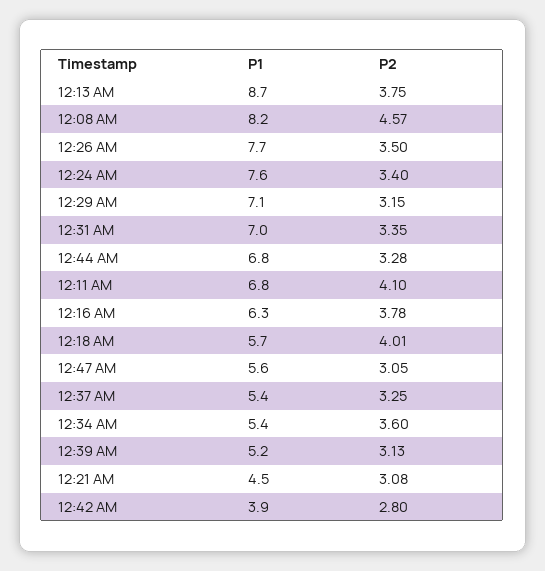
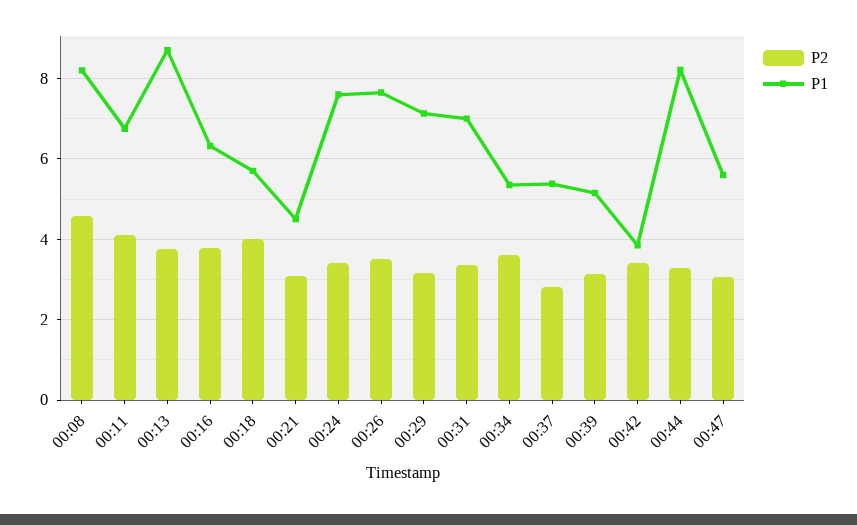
P1, 12:44 AM: 6.8 -> 8.2
P2, 12:37 AM: 3.25 -> 2.8
P2, 12:42 AM: 2.8 -> 3.4

